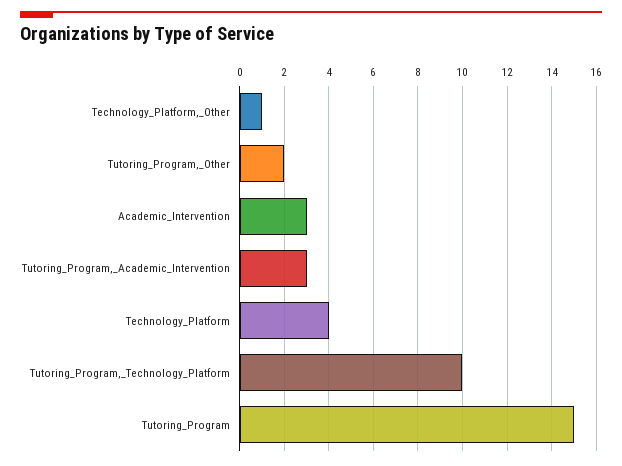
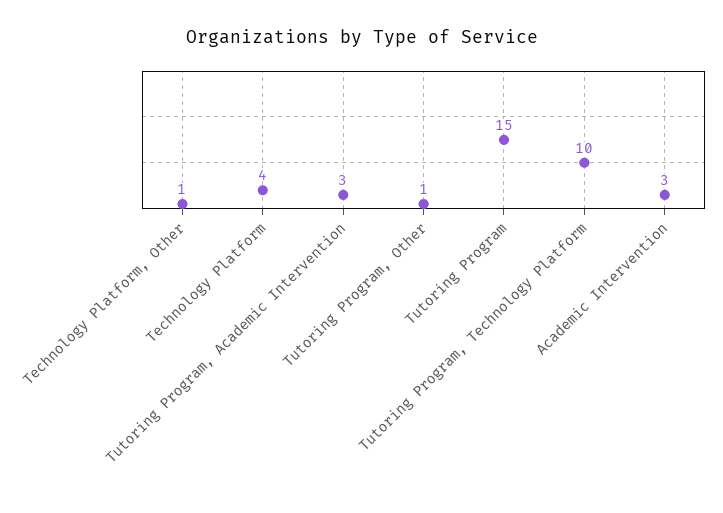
Tutoring_Program,_Other: 2 -> 1

